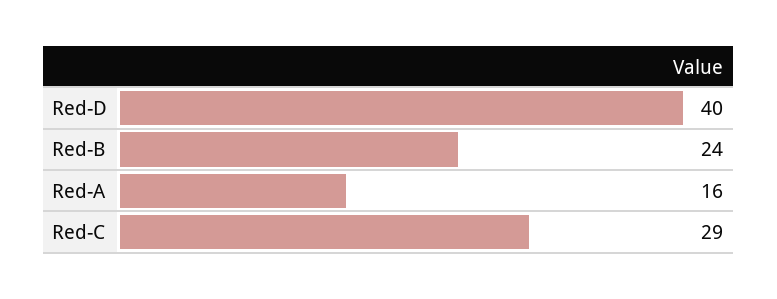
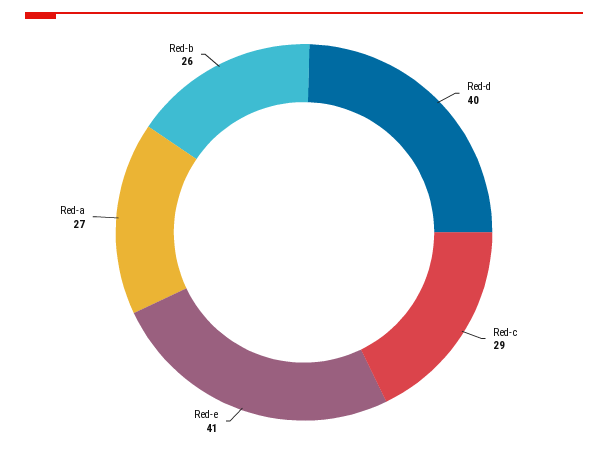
Red-B: 24 -> 26
Red-A: 16 -> 27
Red-e: none -> 41

